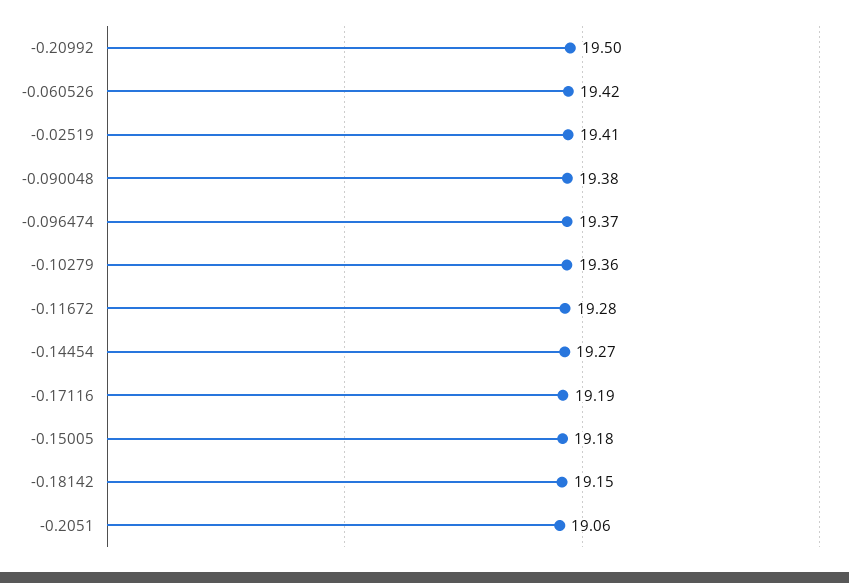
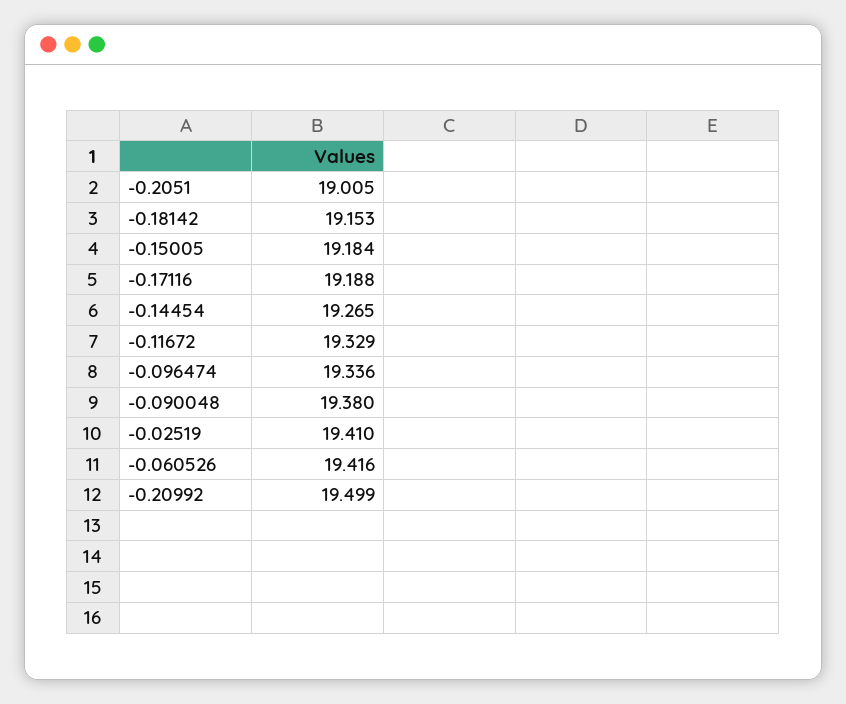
-0.096474: 19.37 -> 19.336
-0.10279: 19.36 -> none
-0.11672: 19.28 -> 19.329
-0.2051: 19.06 -> 19.005

